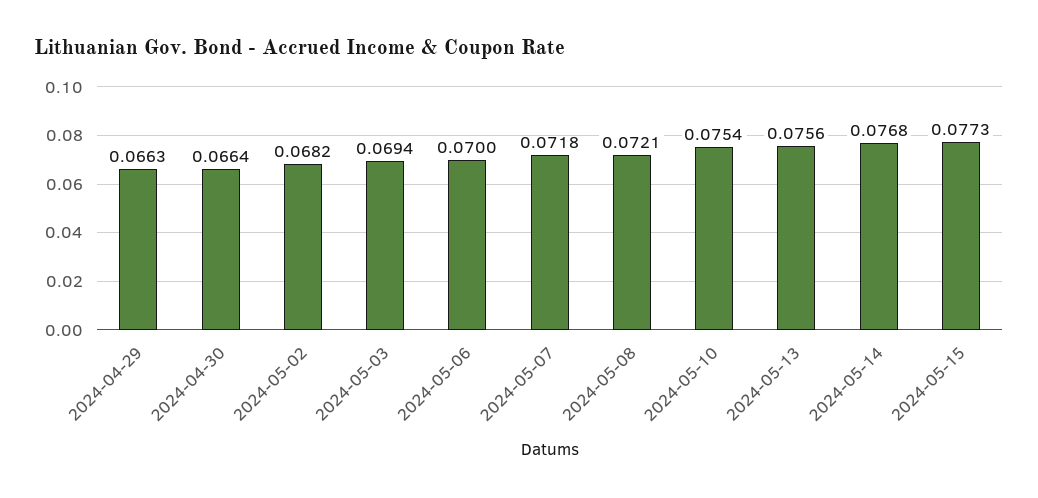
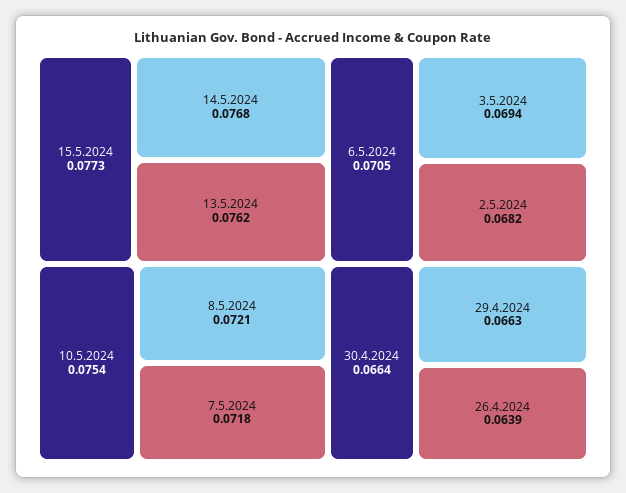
2024-05-06: 0.07 -> 0.0705
2024-05-13: 0.0756 -> 0.0762
26.4.2024: none -> 0.0639

